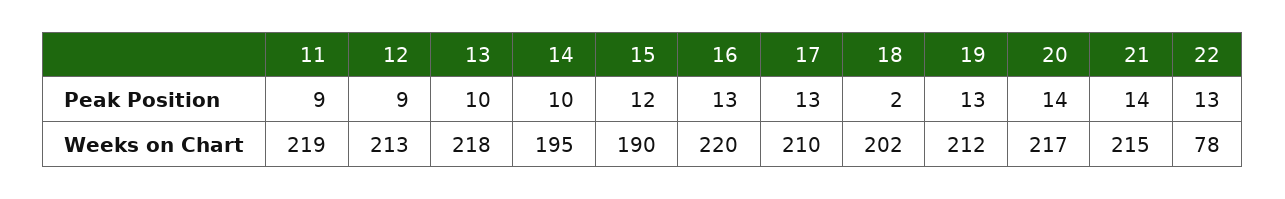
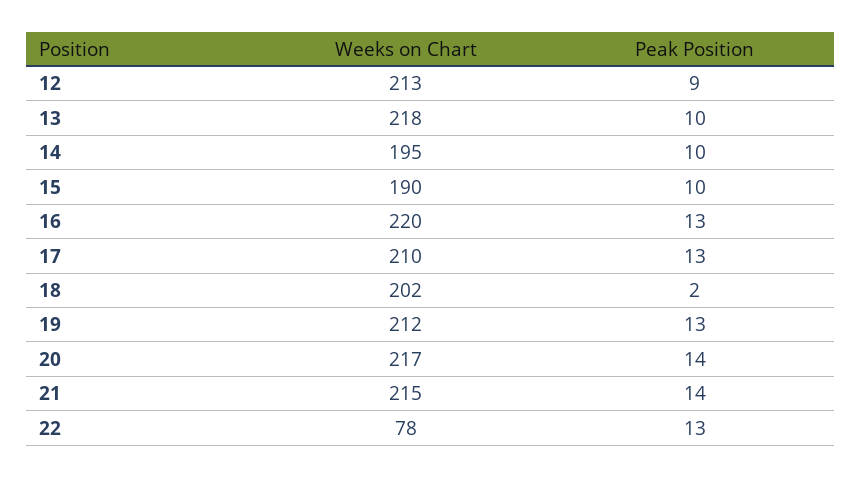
11, Peak Position: 9 -> none
15, Peak Position: 12 -> 10
11, Weeks on Chart: 219 -> none

